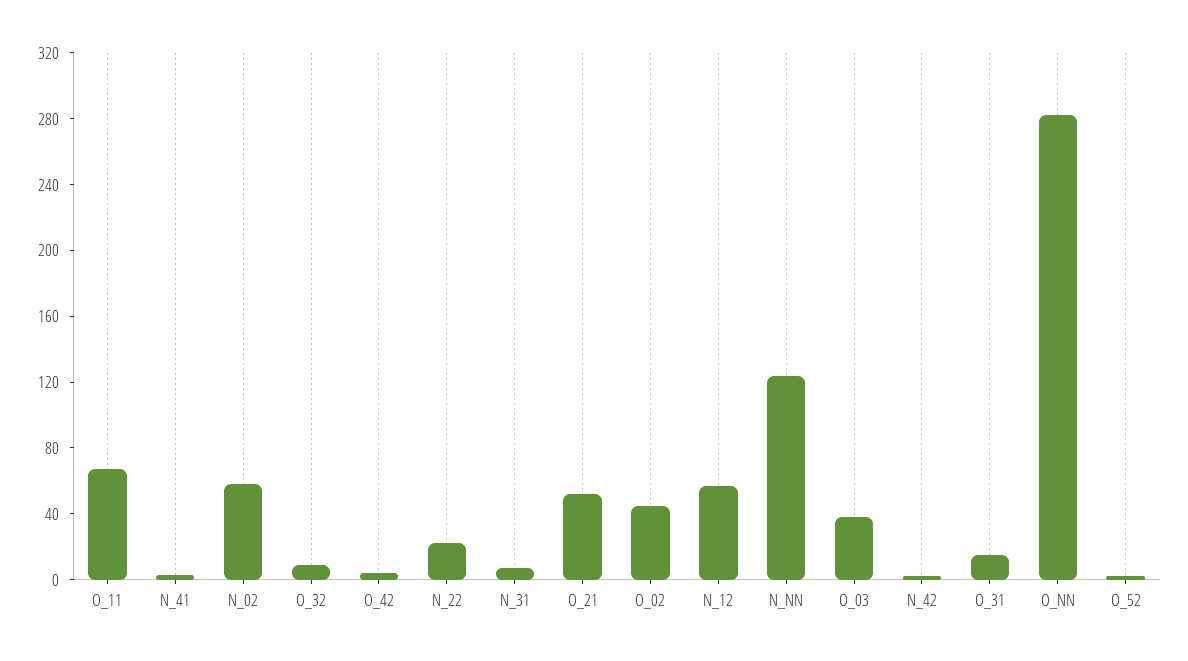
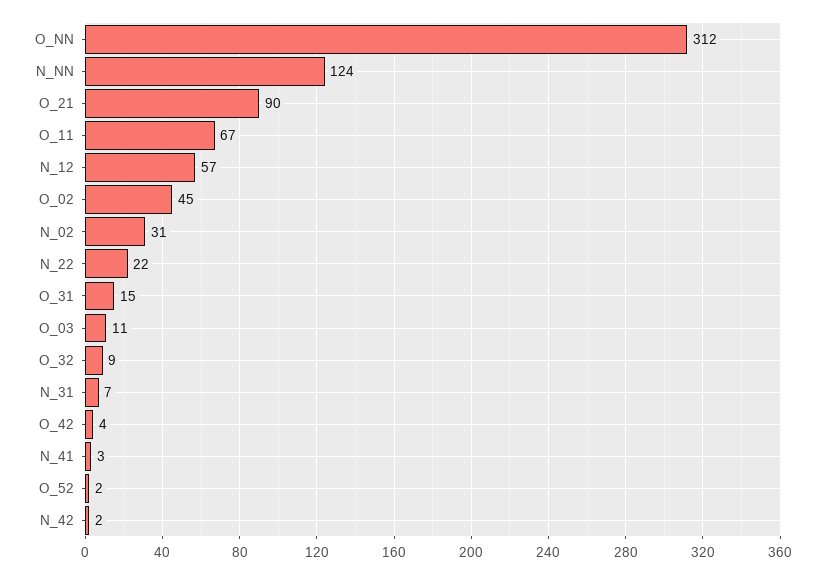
N_02: 60 -> 31
O_21: 50 -> 90
O_03: 40 -> 11
O_NN: 280 -> 312

